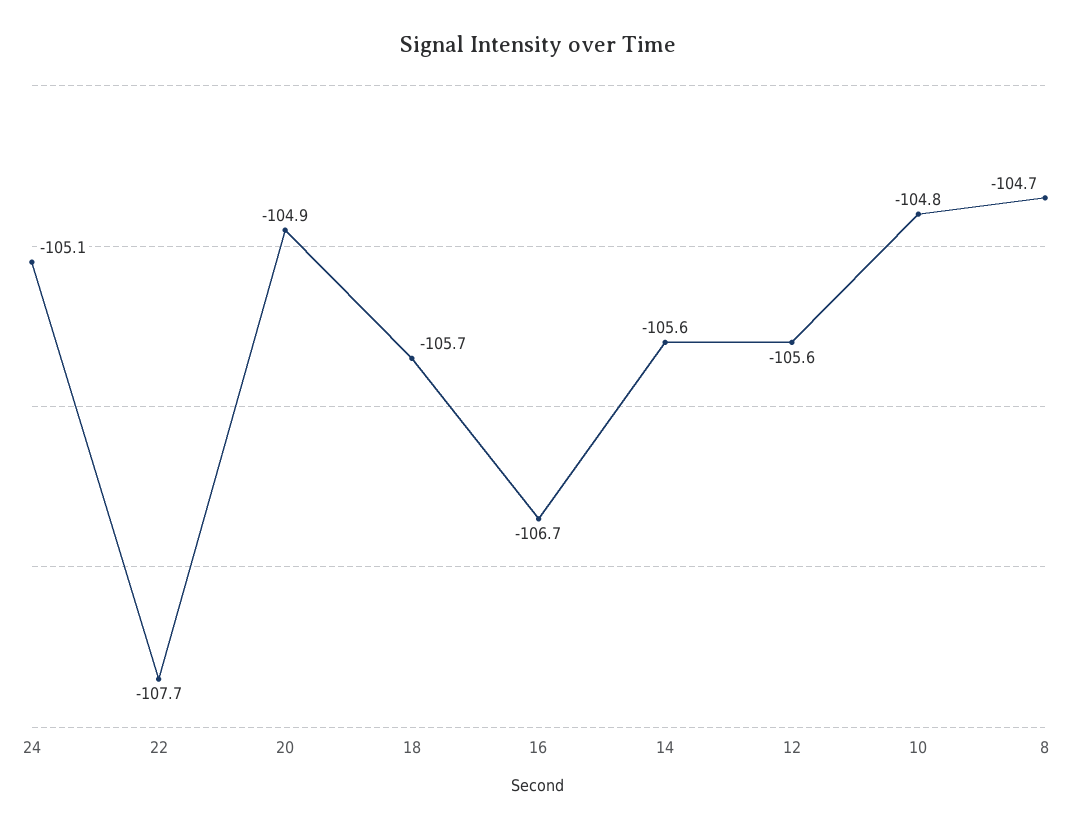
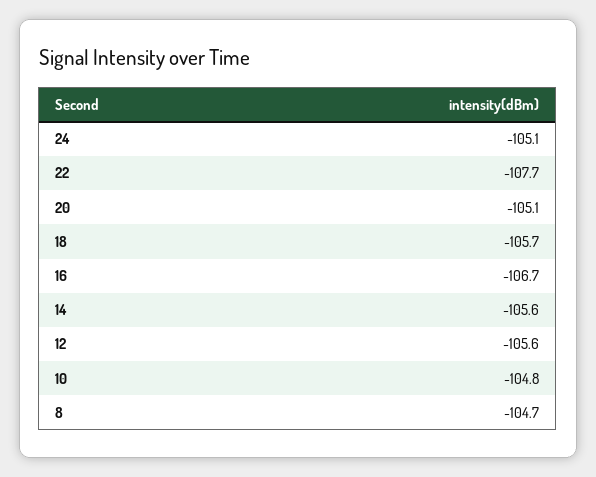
20: -104.9 -> -105.1

